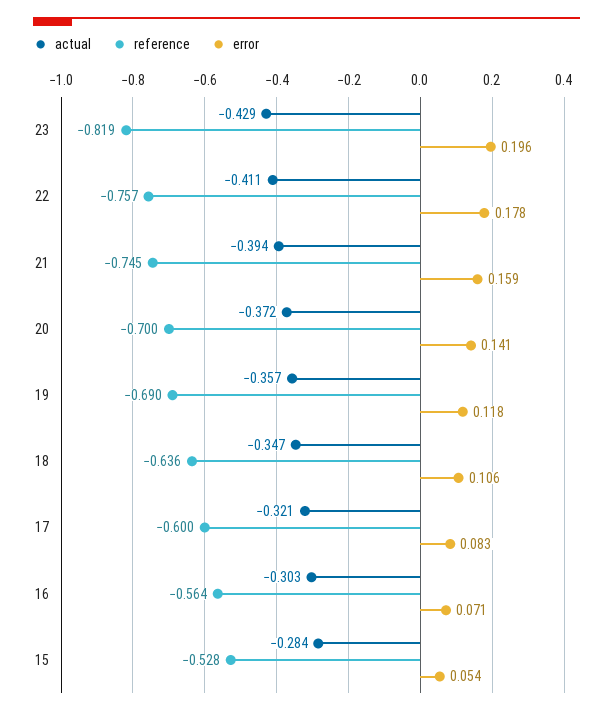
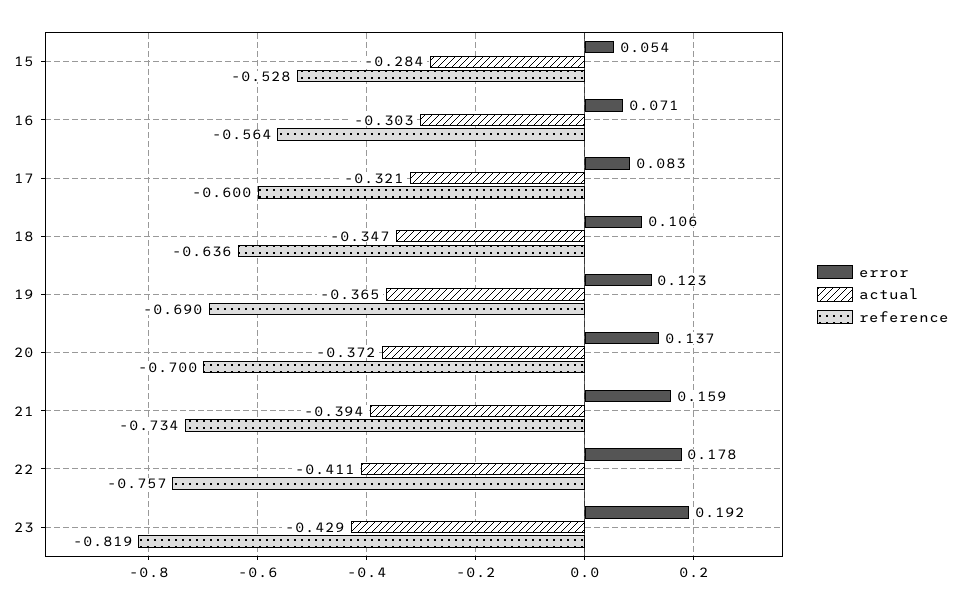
error, 23: 0.196 -> 0.192
reference, 21: -0.745 -> -0.734
error, 20: 0.141 -> 0.137
actual, 19: -0.357 -> -0.365
error, 19: 0.118 -> 0.123

